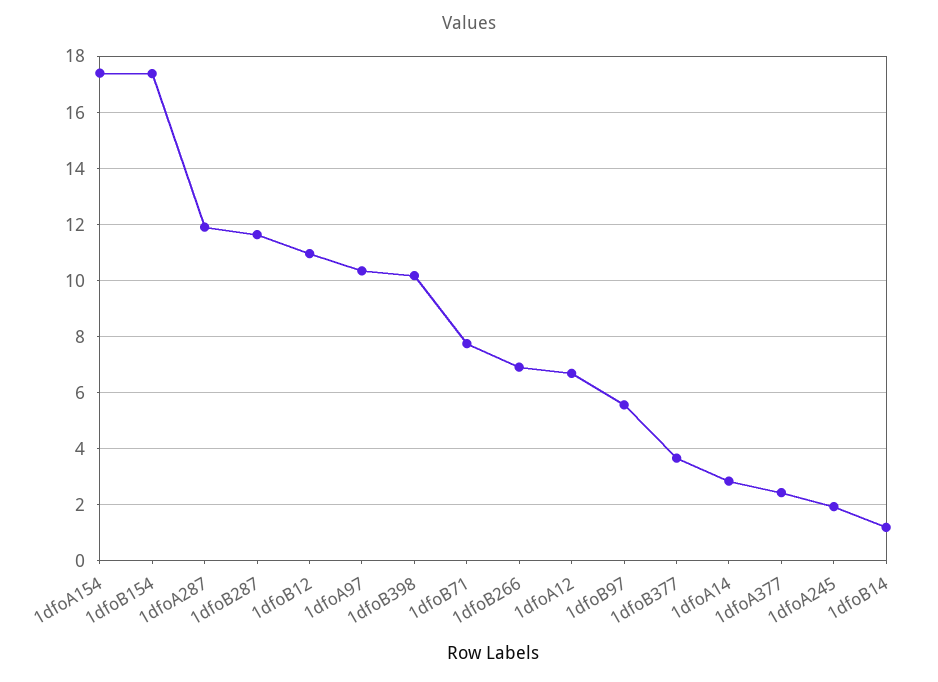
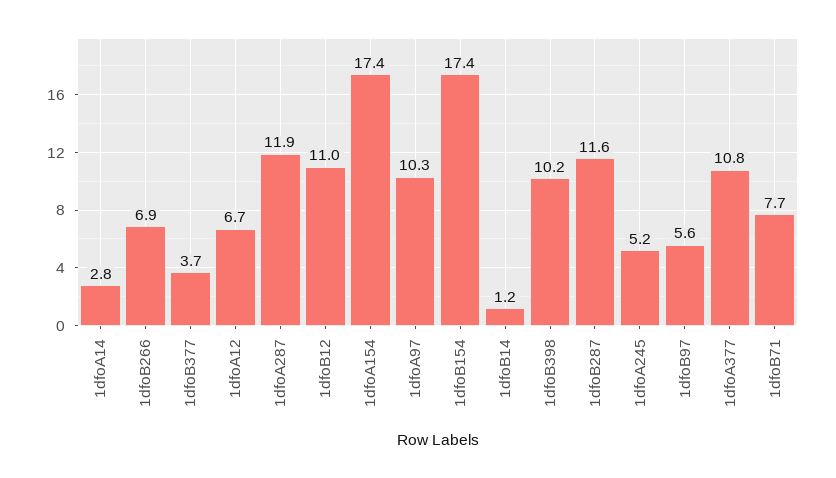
1dfoA377: 2.5 -> 10.8
1dfoA245: 2 -> 5.2

